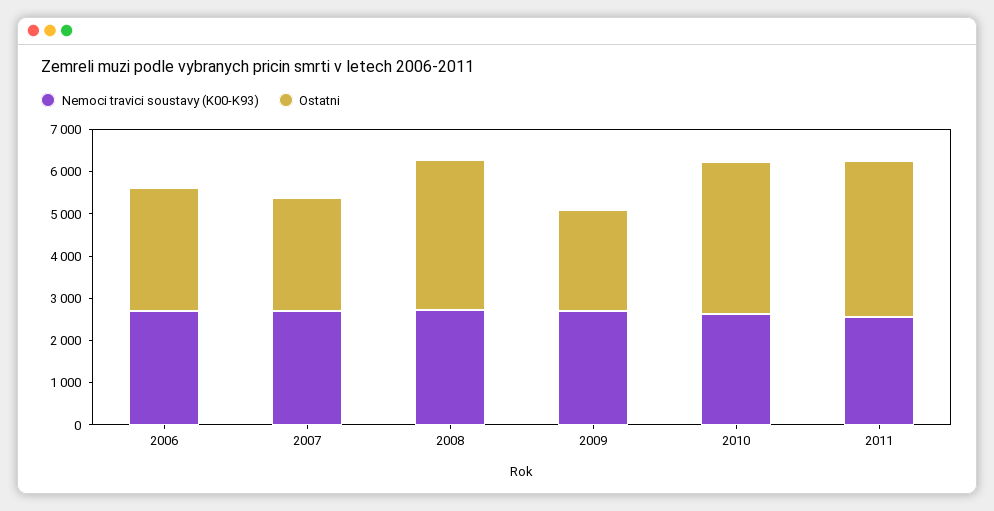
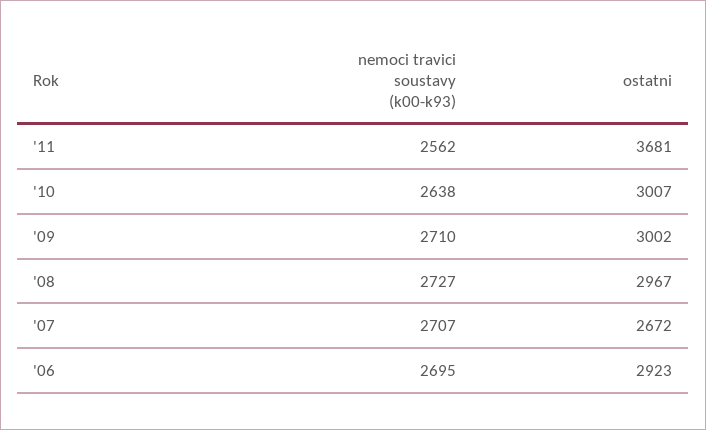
Ostatni, 2008: 3600 -> 2967
Ostatni, 2009: 2400 -> 3002
Ostatni, 2010: 3600 -> 3007

